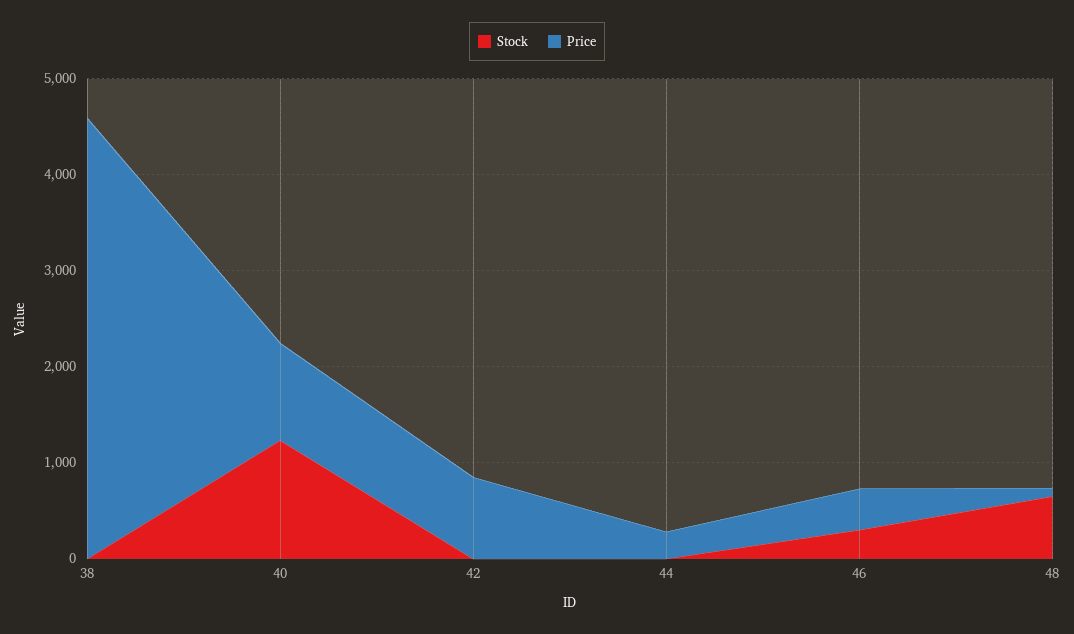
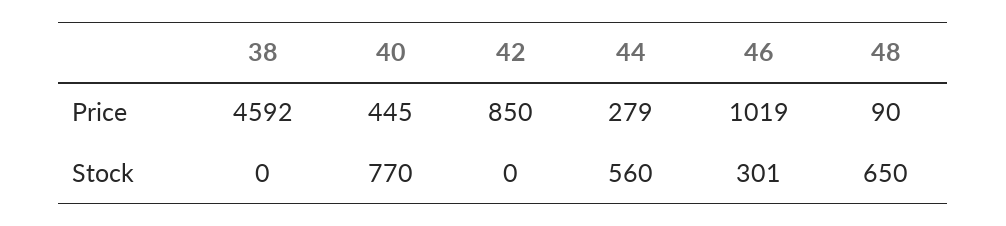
Stock, 40: 1200 -> 770
Price, 40: 1000 -> 445
Stock, 44: 0 -> 560
Price, 46: 400 -> 1019

